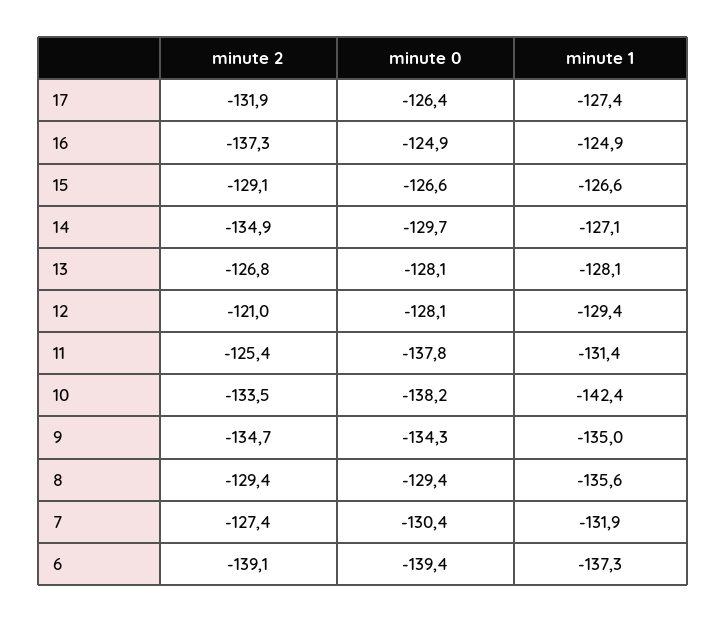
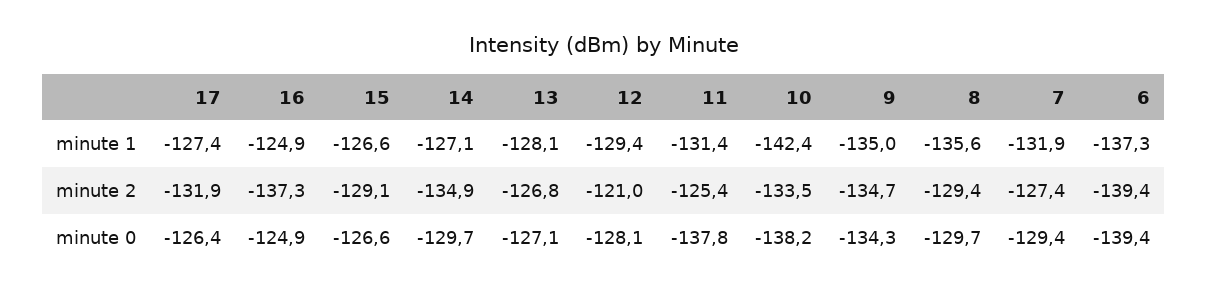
minute 0, 13: -128.1 -> -127.1
minute 0, 8: -129.4 -> -129.7
minute 0, 7: -130.4 -> -129.4
minute 2, 6: -139.1 -> -139.4

